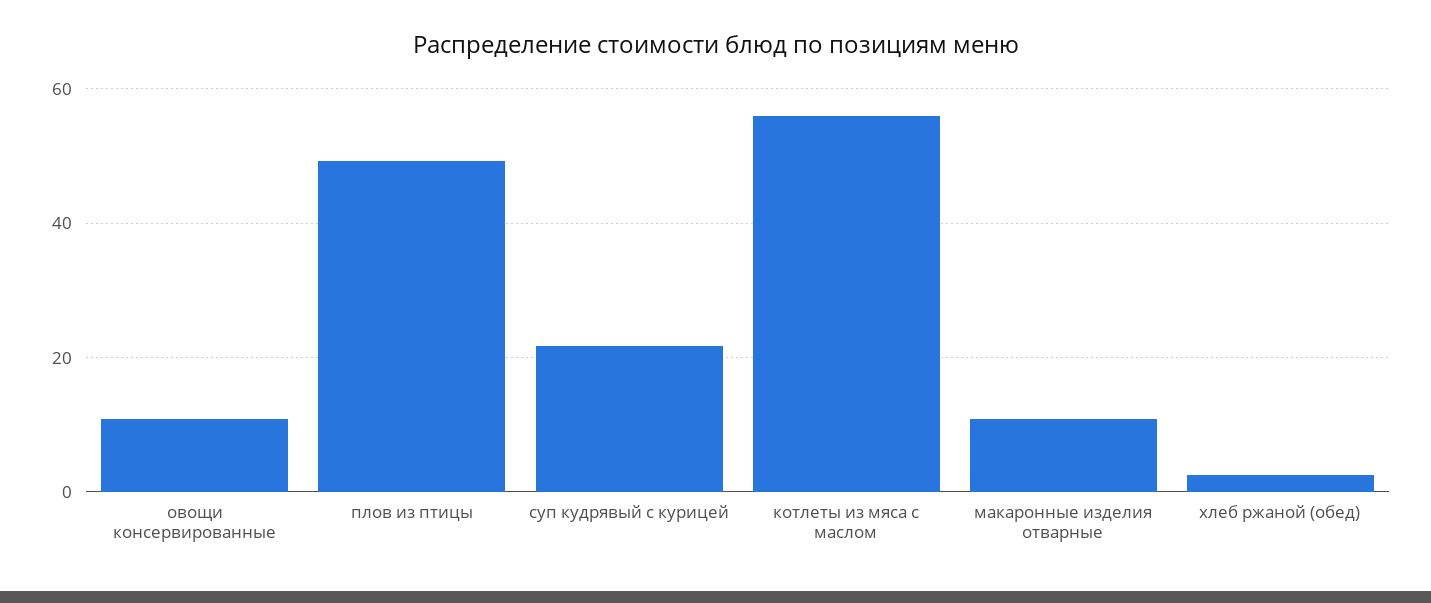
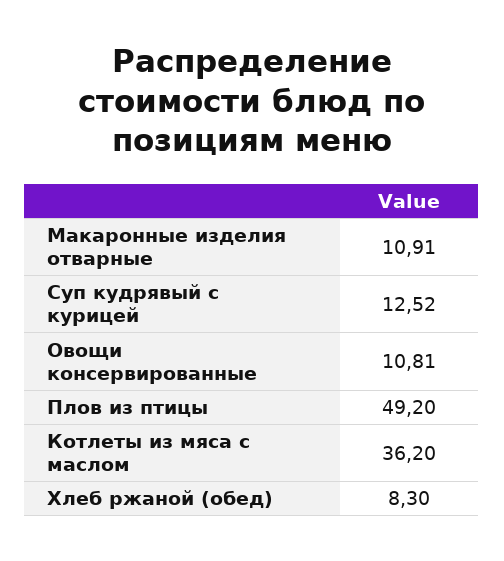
суп кудрявый с курицей: 22 -> 12.52
котлеты из мяса с маслом: 56 -> 36.2
хлеб ржаной (обед): 2 -> 8.3

